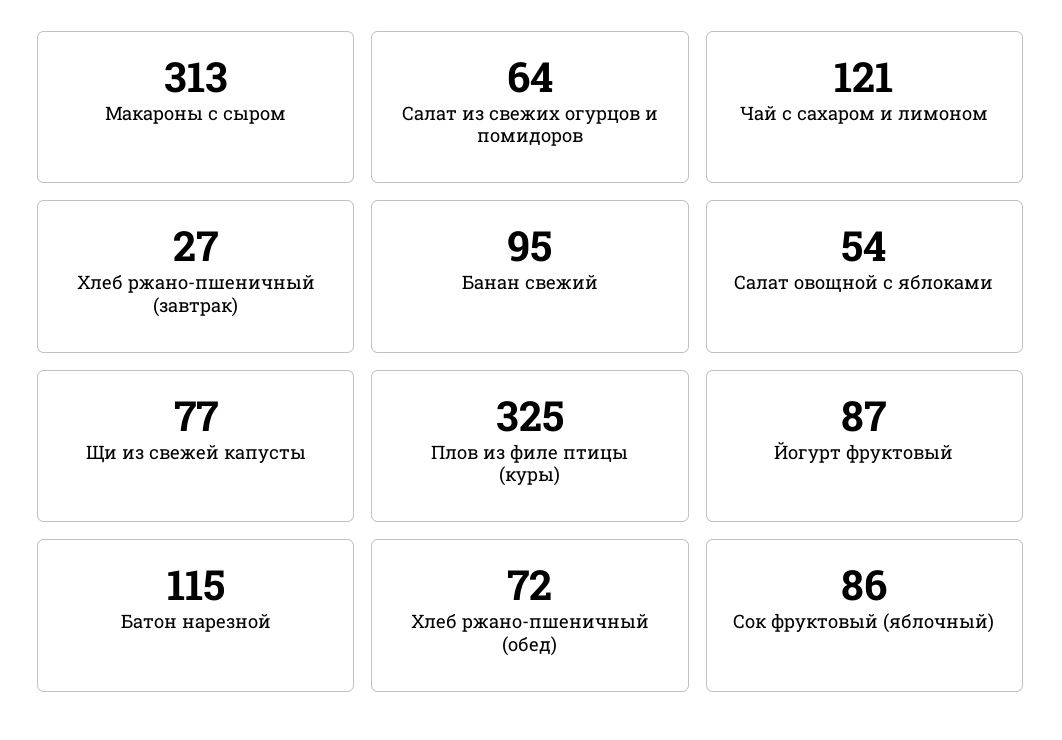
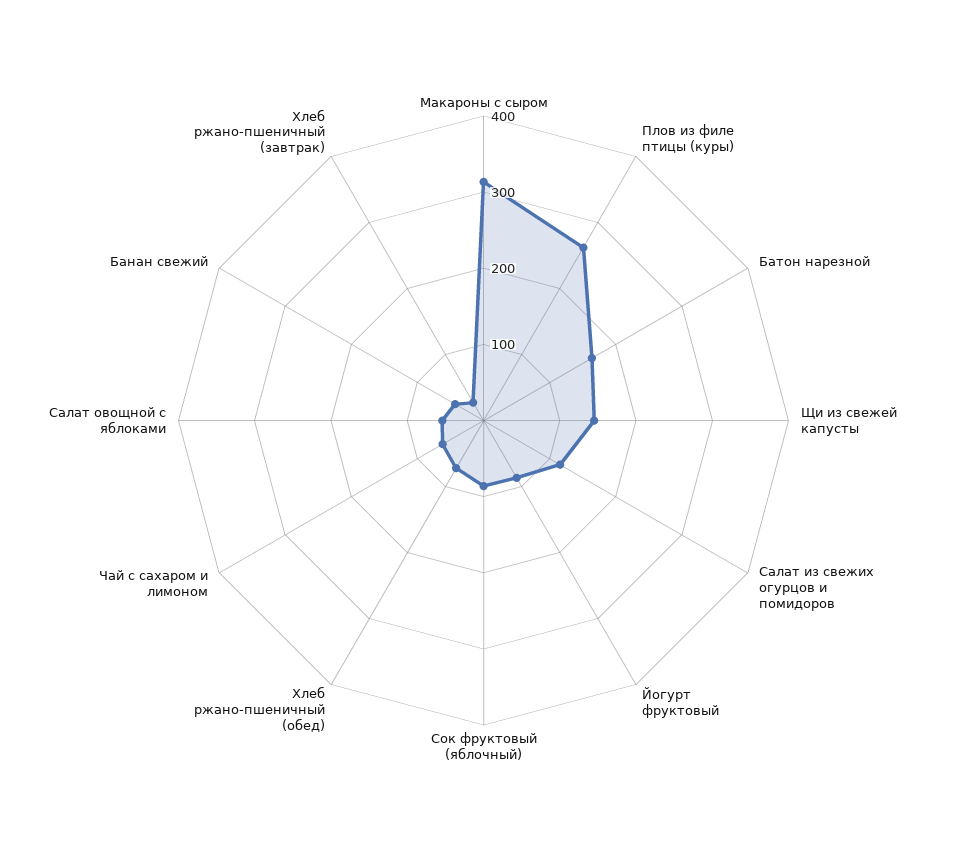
Салат из свежих огурцов и помидоров: 64 -> 120
Чай с сахаром и лимоном: 121 -> 60
Банан свежий: 95 -> 40
Щи из свежей капусты: 77 -> 140
Плов из филе птицы (куры): 325 -> 260
Батон нарезной: 115 -> 160

